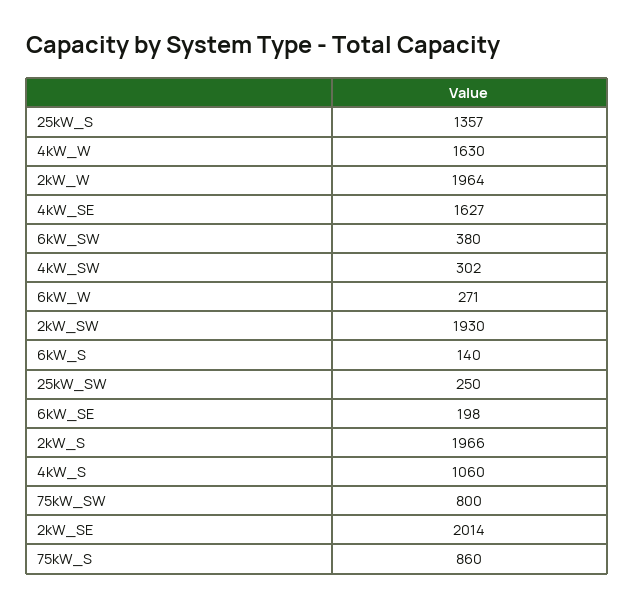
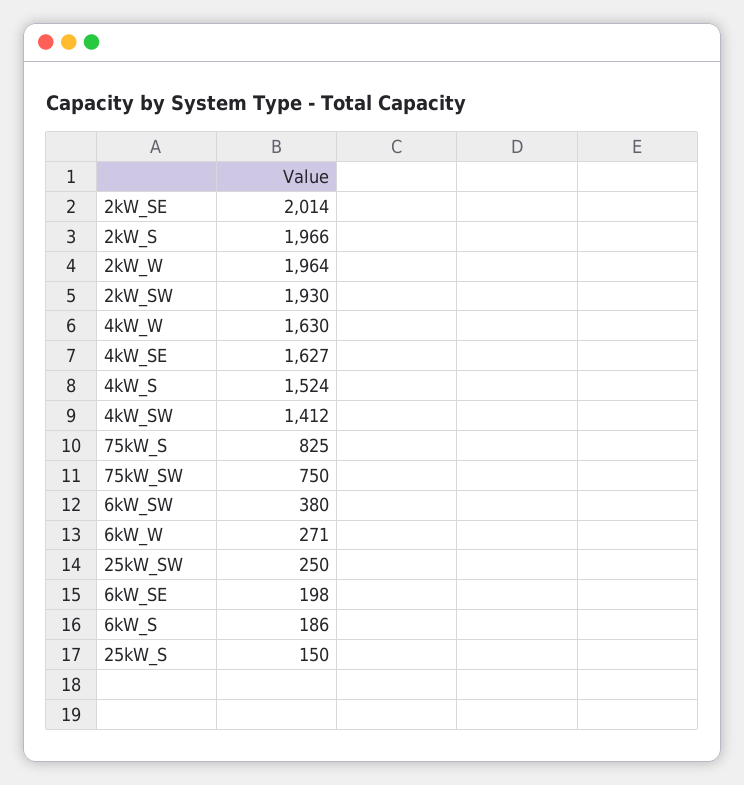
25kW_S: 1357 -> 150
4kW_SW: 302 -> 1412
6kW_S: 140 -> 186
4kW_S: 1060 -> 1524
75kW_SW: 800 -> 750
75kW_S: 860 -> 825

